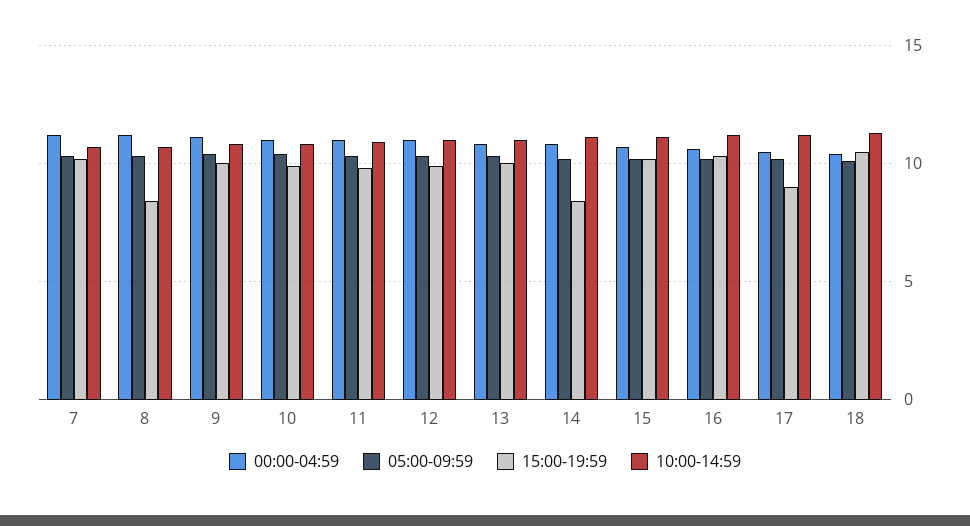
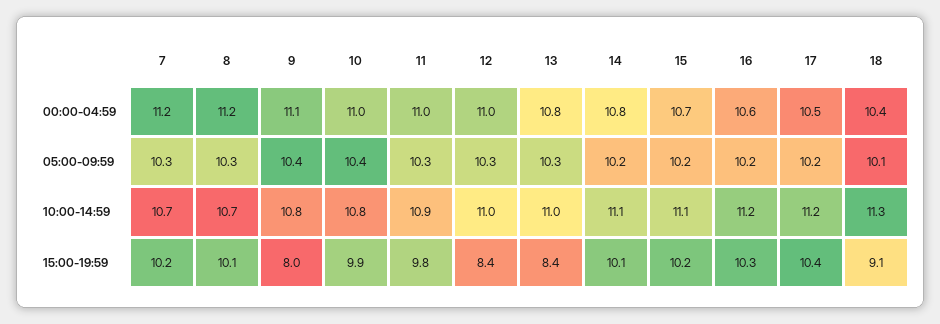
15:00-19:59, 8: 8.5 -> 10.1
15:00-19:59, 9: 10 -> 8
15:00-19:59, 12: 10 -> 8.4
15:00-19:59, 13: 10 -> 8.4
15:00-19:59, 14: 8.5 -> 10.1
15:00-19:59, 17: 9 -> 10.4
15:00-19:59, 18: 10.5 -> 9.1

